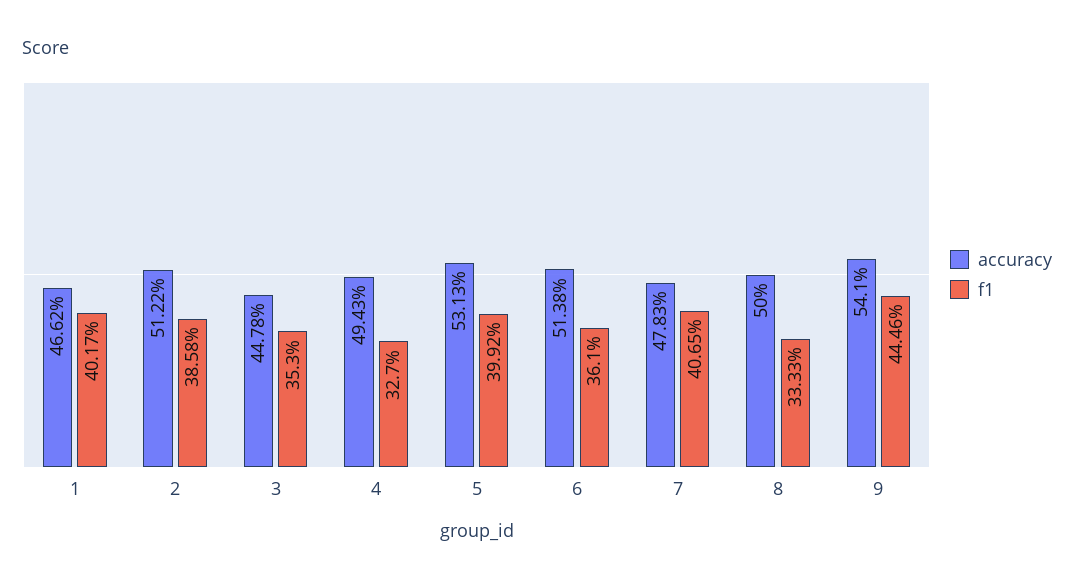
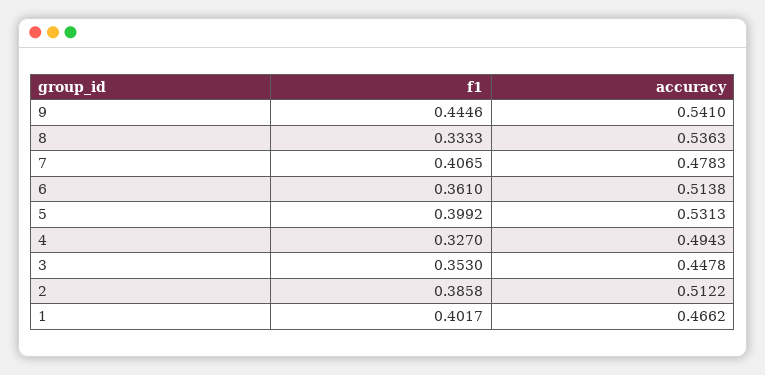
accuracy, 8: 0.5 -> 0.5363

